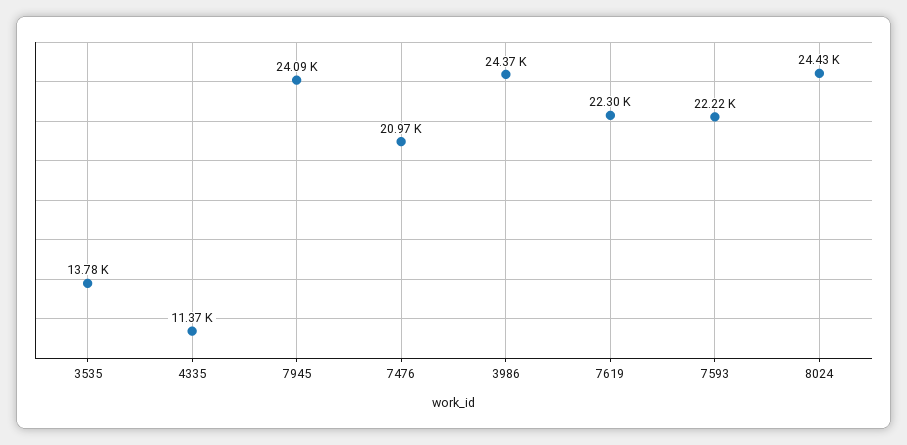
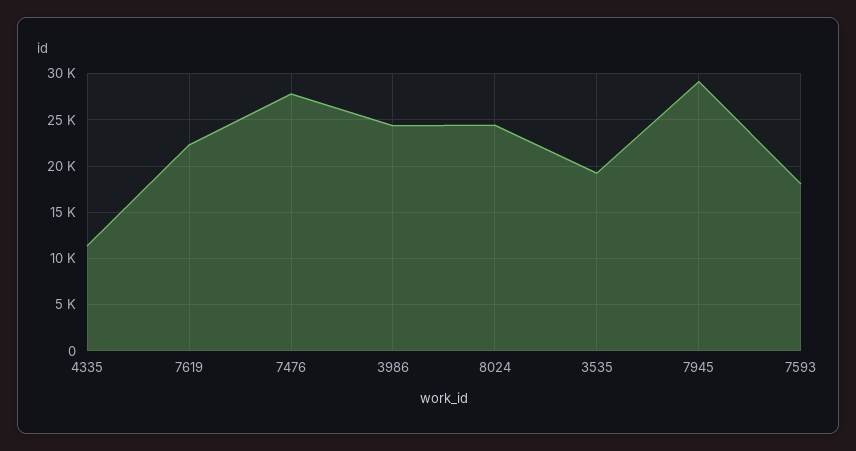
3535: 13780 -> 19000
7945: 24090 -> 29000
7476: 20970 -> 28000
7593: 22220 -> 18000

